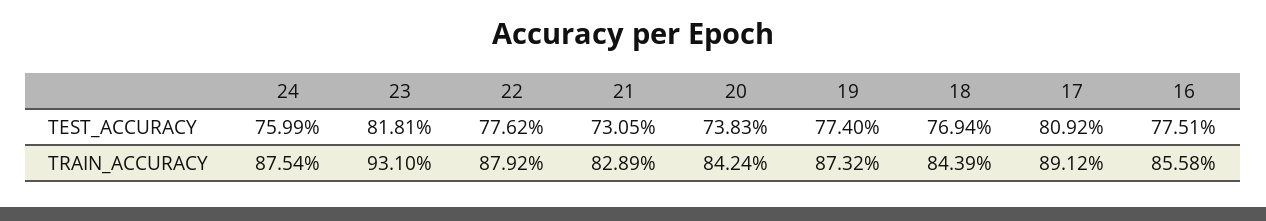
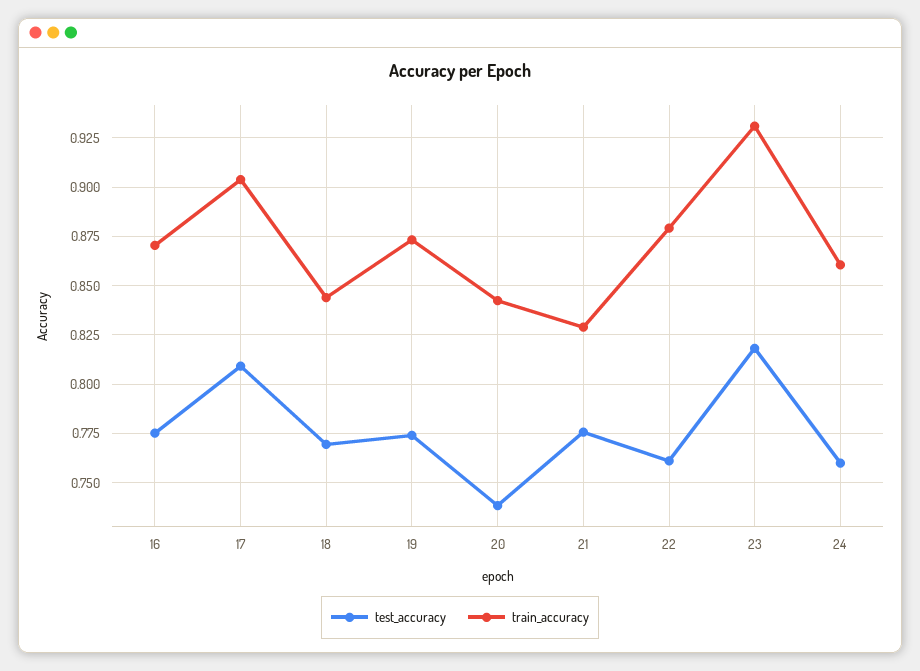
TEST_ACCURACY, 22: 0.7762 -> 0.76
TEST_ACCURACY, 21: 0.7305 -> 0.775
TRAIN_ACCURACY, 24: 0.8754 -> 0.86
TRAIN_ACCURACY, 17: 0.8912 -> 0.905
TRAIN_ACCURACY, 16: 0.8558 -> 0.87

